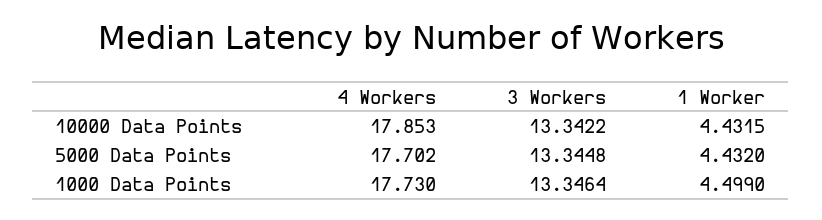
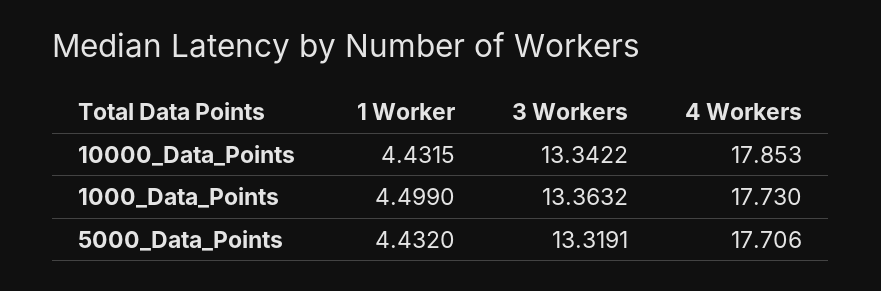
4 Workers, 5000 Data Points: 17.702 -> 17.706
3 Workers, 5000 Data Points: 13.3448 -> 13.3191
3 Workers, 1000 Data Points: 13.3464 -> 13.3632

